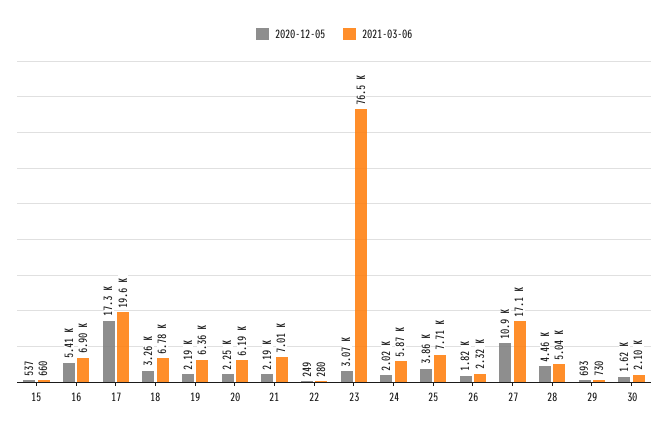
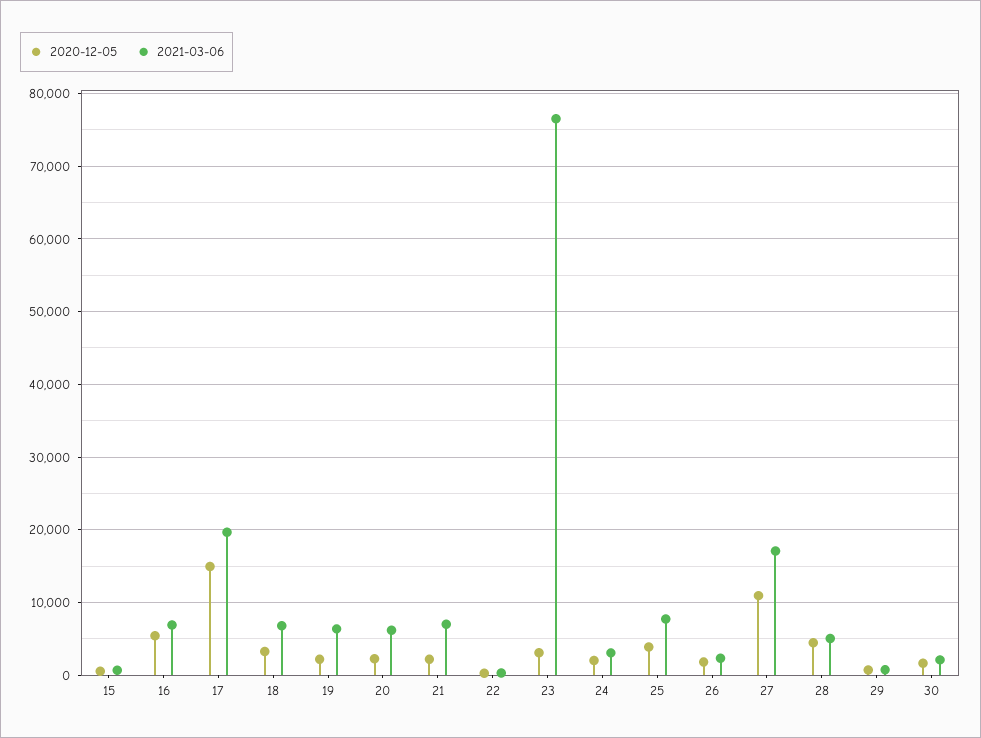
2020-12-05, 17: 17300 -> 15000
2021-03-06, 24: 5870 -> 3000

